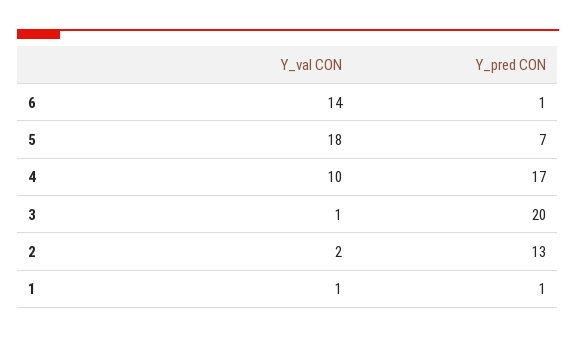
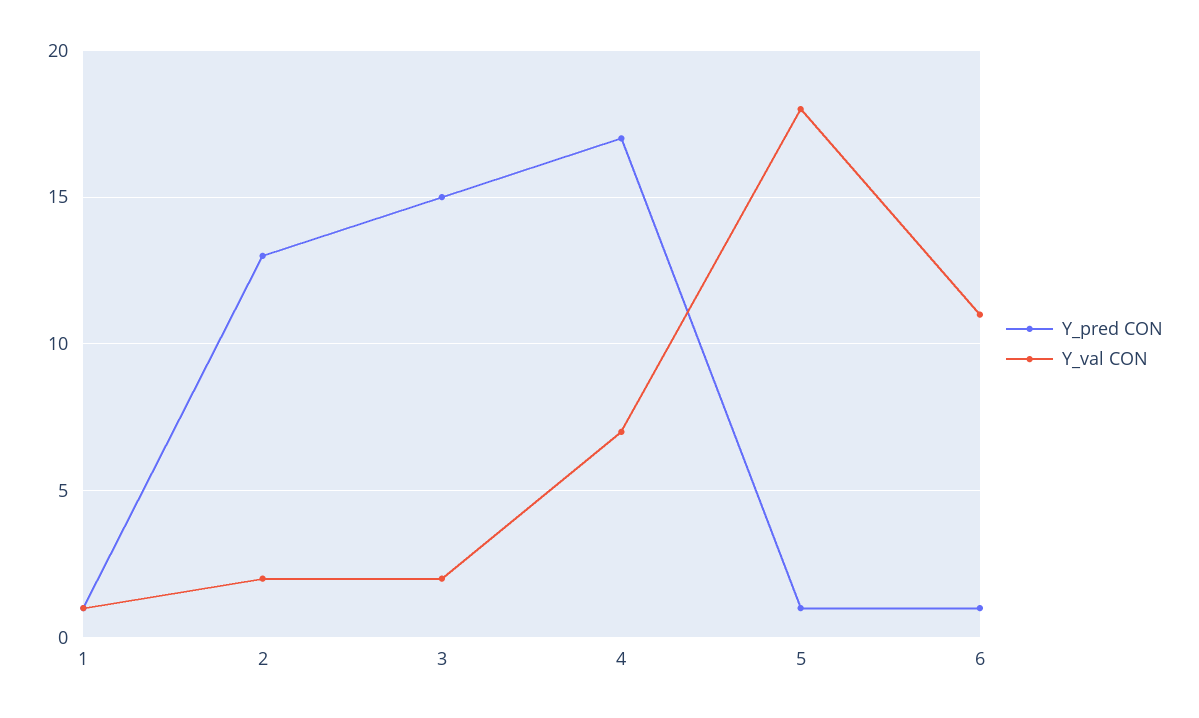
Y_val CON, 6: 14 -> 11
Y_pred CON, 5: 7 -> 1
Y_val CON, 4: 10 -> 7
Y_val CON, 3: 1 -> 2
Y_pred CON, 3: 20 -> 15

